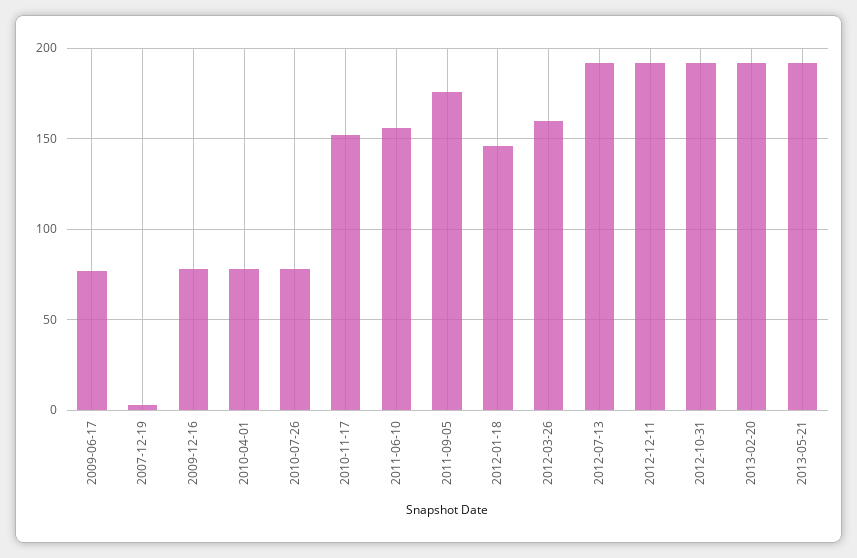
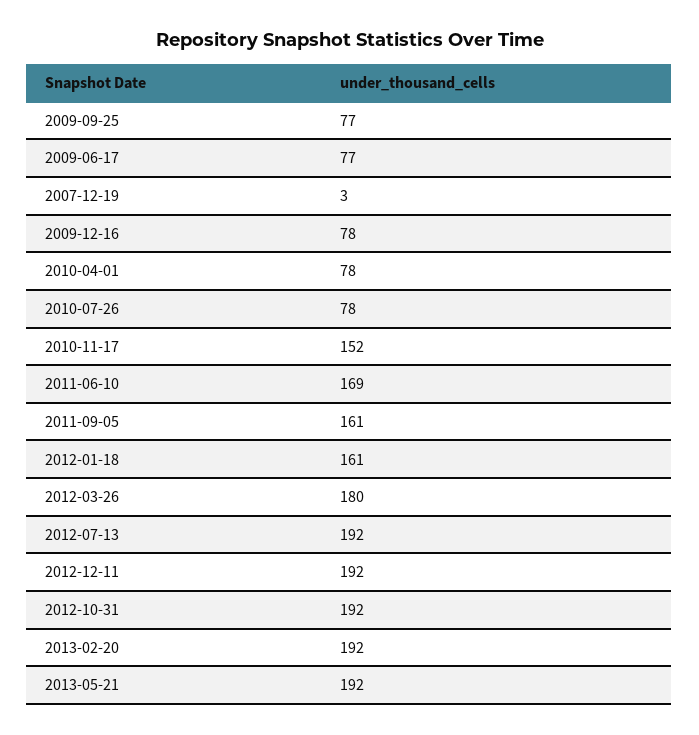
2011-06-10: 155 -> 169
2011-09-05: 175 -> 161
2012-01-18: 145 -> 161
2012-03-26: 160 -> 180
2009-09-25: none -> 77

